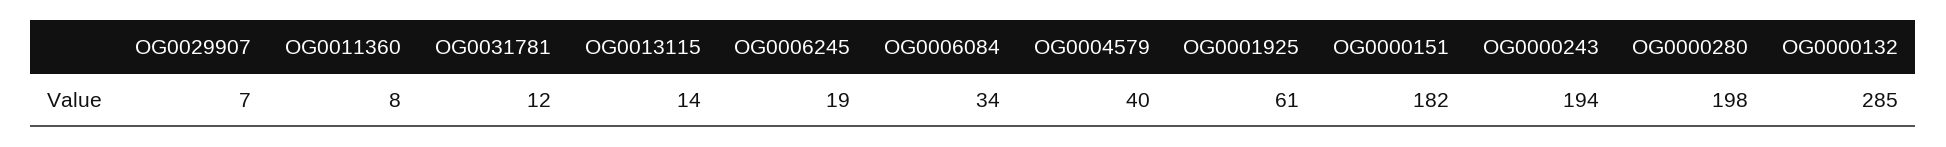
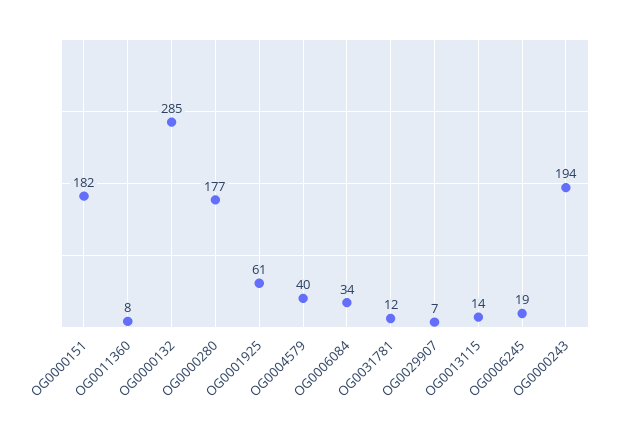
OG0000280: 198 -> 177

